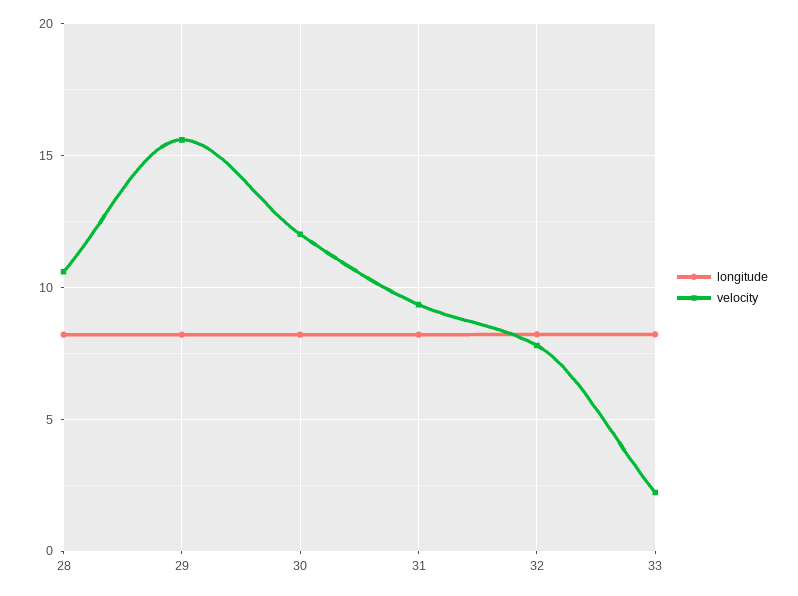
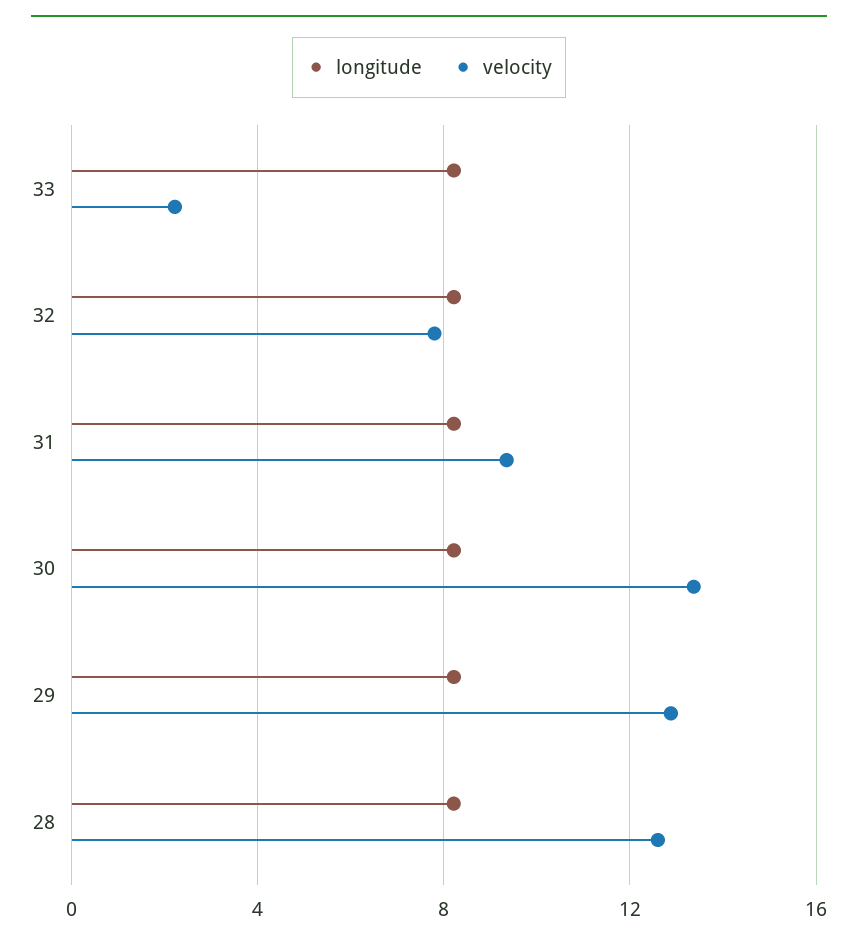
velocity, 28: 10.5 -> 12.5
velocity, 29: 15.5 -> 13
velocity, 30: 12 -> 13.5

